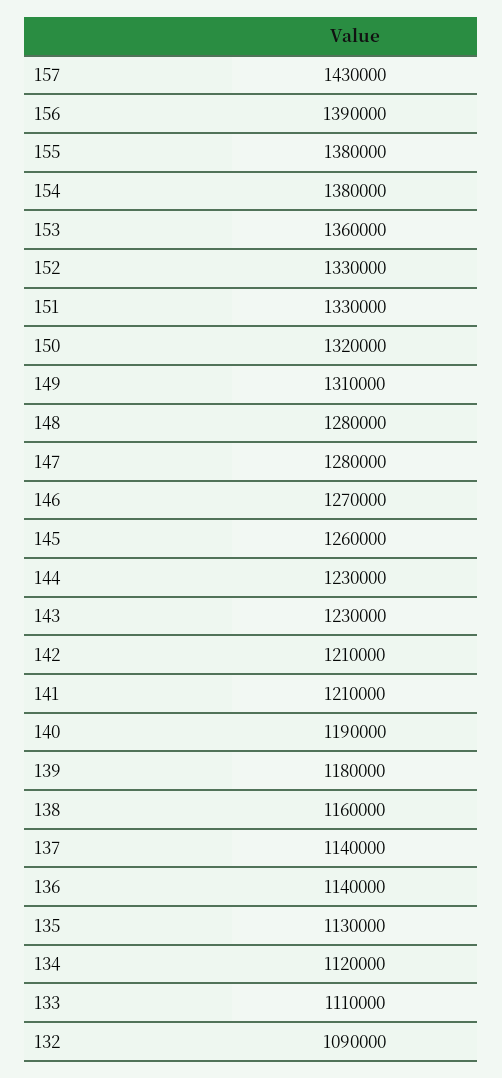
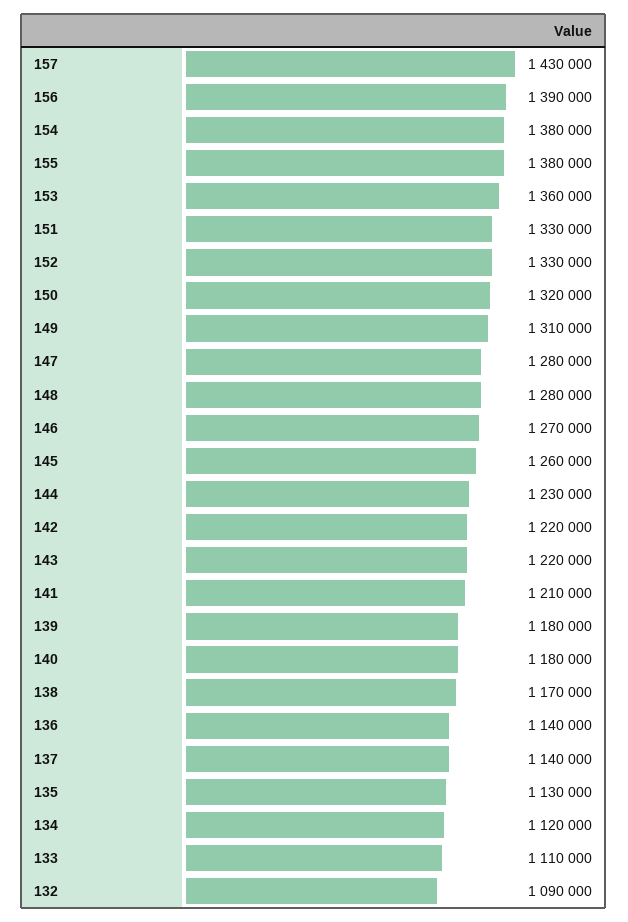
143: 1230000 -> 1220000
142: 1210000 -> 1220000
140: 1190000 -> 1180000
138: 1160000 -> 1170000

